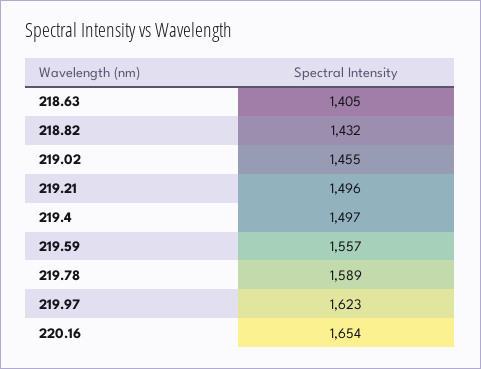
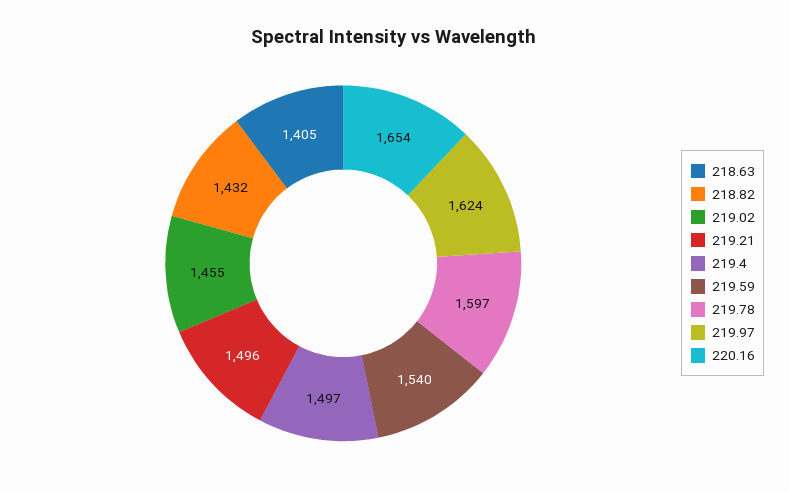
219.59: 1557 -> 1540
219.78: 1589 -> 1597
219.97: 1623 -> 1624

